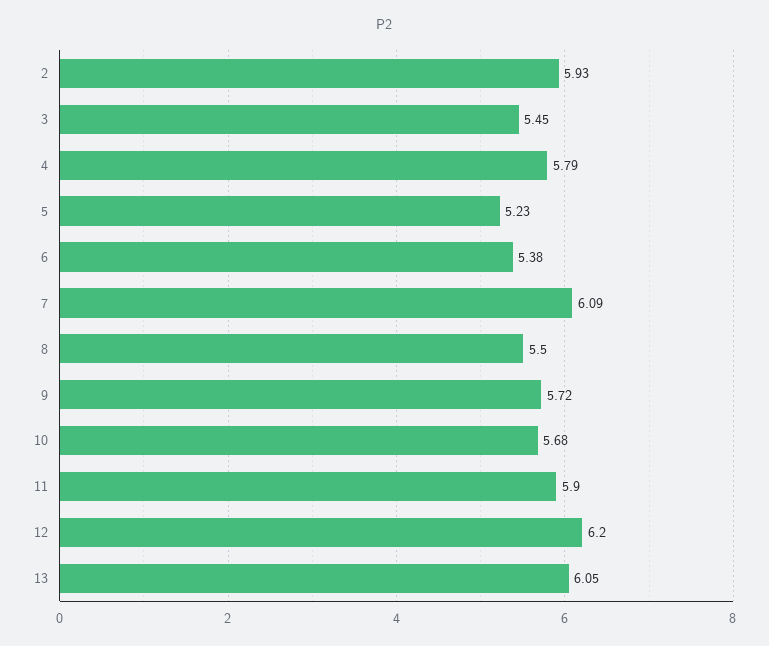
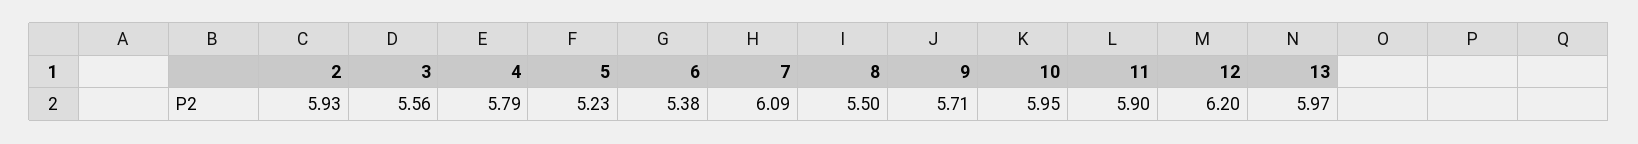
3: 5.45 -> 5.56
9: 5.72 -> 5.71
10: 5.68 -> 5.95
13: 6.05 -> 5.97

